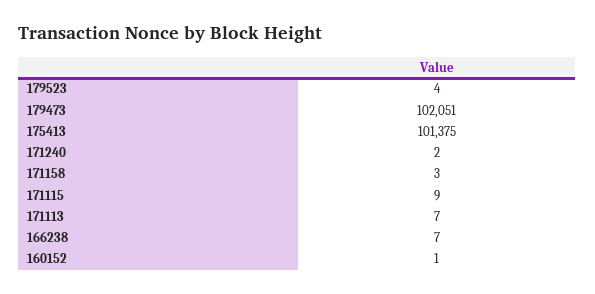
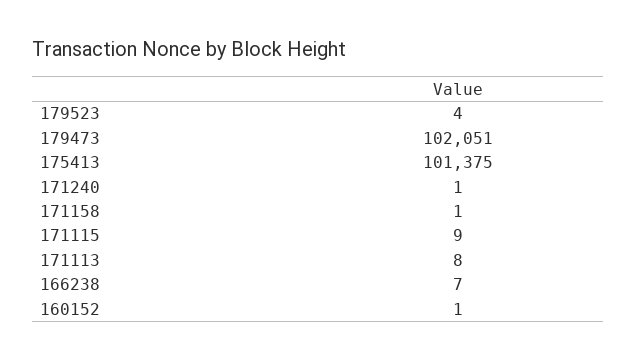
171240: 2 -> 1
171158: 3 -> 1
171113: 7 -> 8

